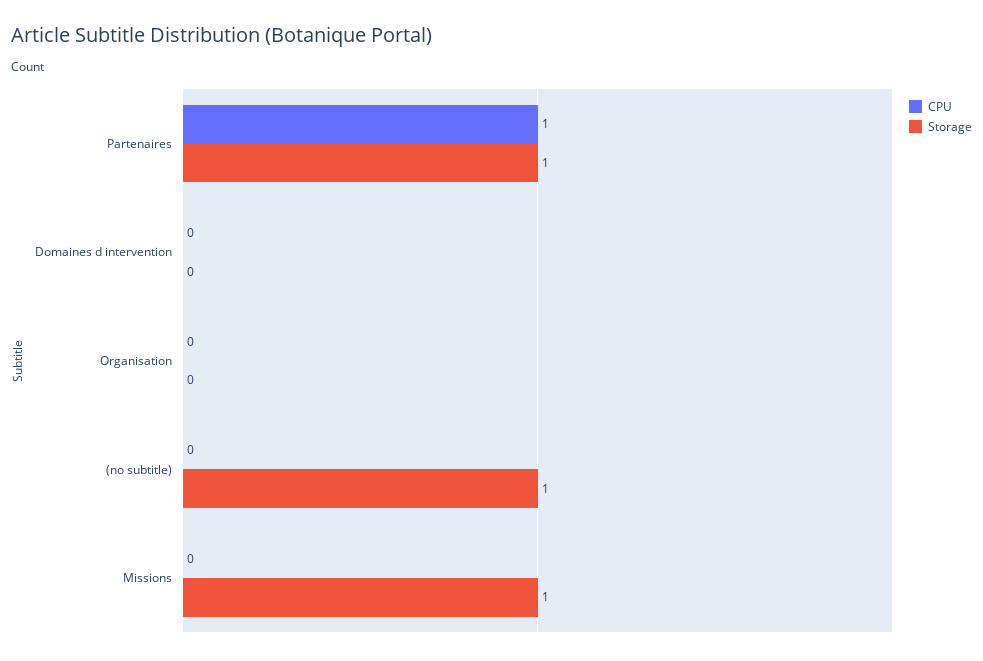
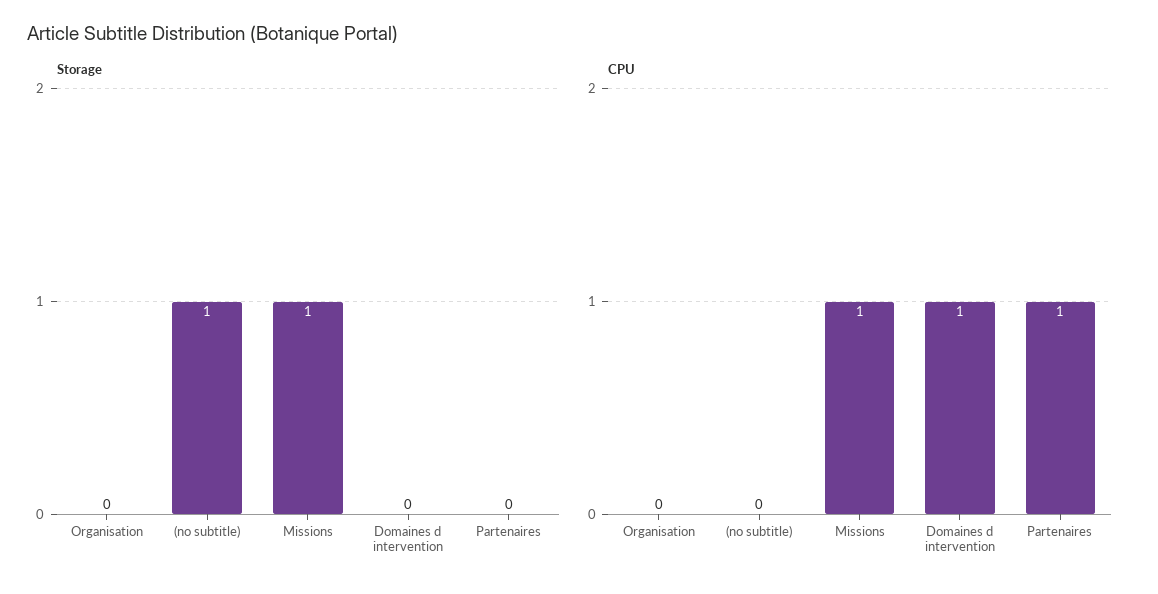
Storage, Partenaires: 1 -> 0
CPU, Domaines d intervention: 0 -> 1
CPU, Missions: 0 -> 1

